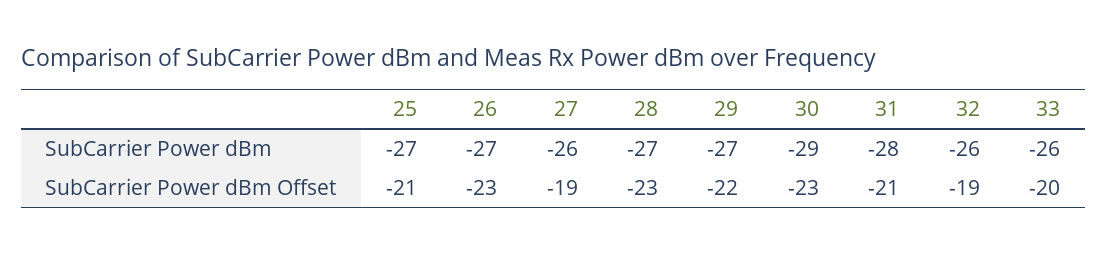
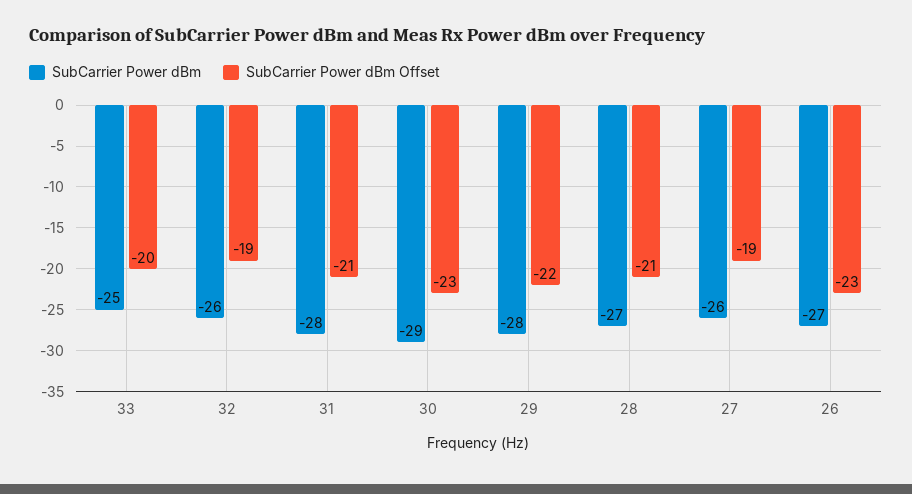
SubCarrier Power dBm, 25: -27 -> none
SubCarrier Power dBm, 29: -27 -> -28
SubCarrier Power dBm, 33: -26 -> -25
SubCarrier Power dBm Offset, 25: -21 -> none
SubCarrier Power dBm Offset, 28: -23 -> -21

